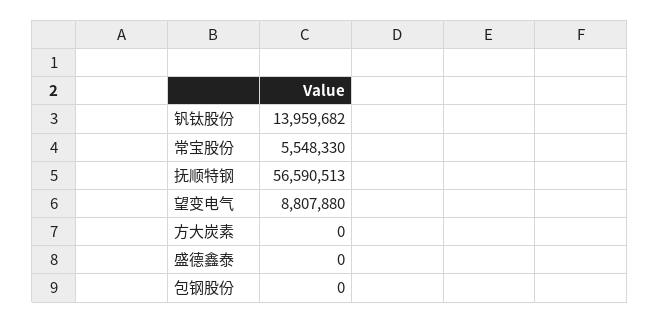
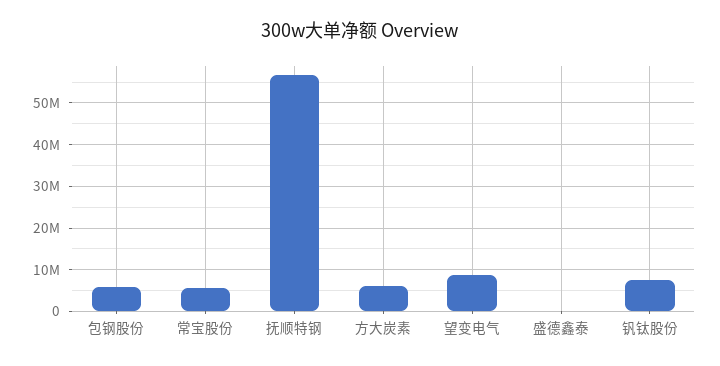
钒钛股份: 13959682 -> 8000000
方大炭素: 0 -> 6000000
包钢股份: 0 -> 6000000

